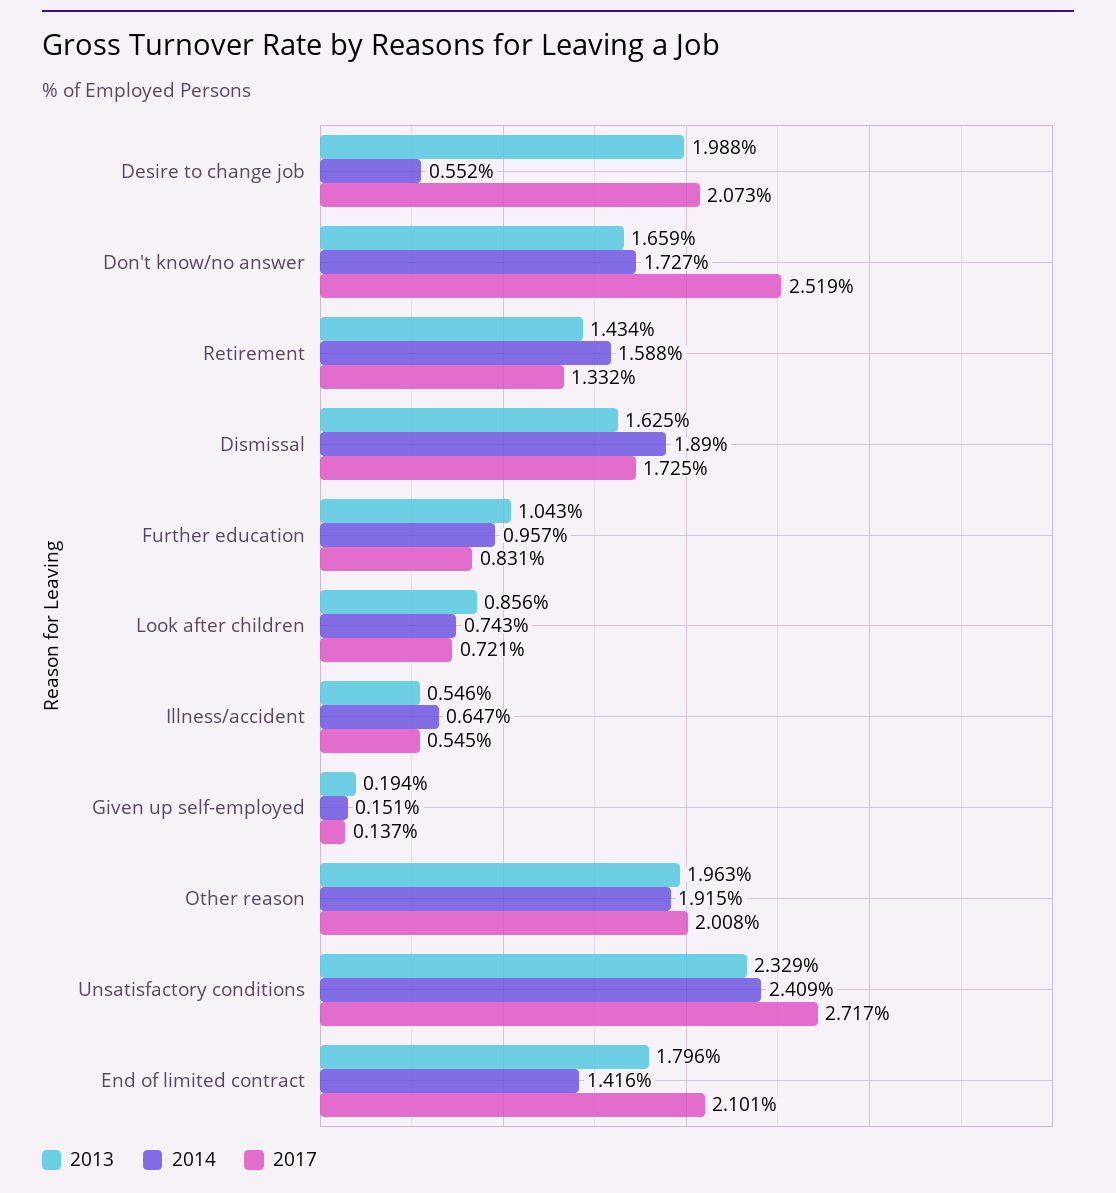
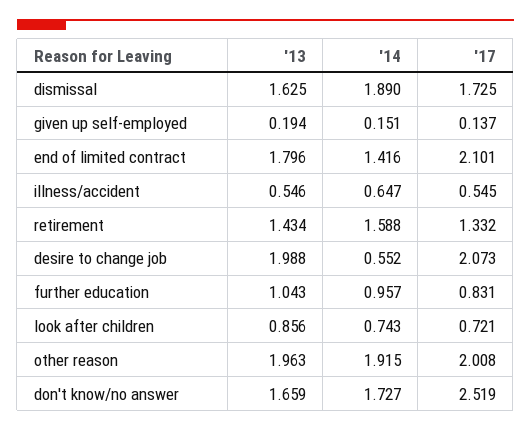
2013, Unsatisfactory conditions: 2.329 -> none
2014, Unsatisfactory conditions: 2.409 -> none
2017, Unsatisfactory conditions: 2.717 -> none

